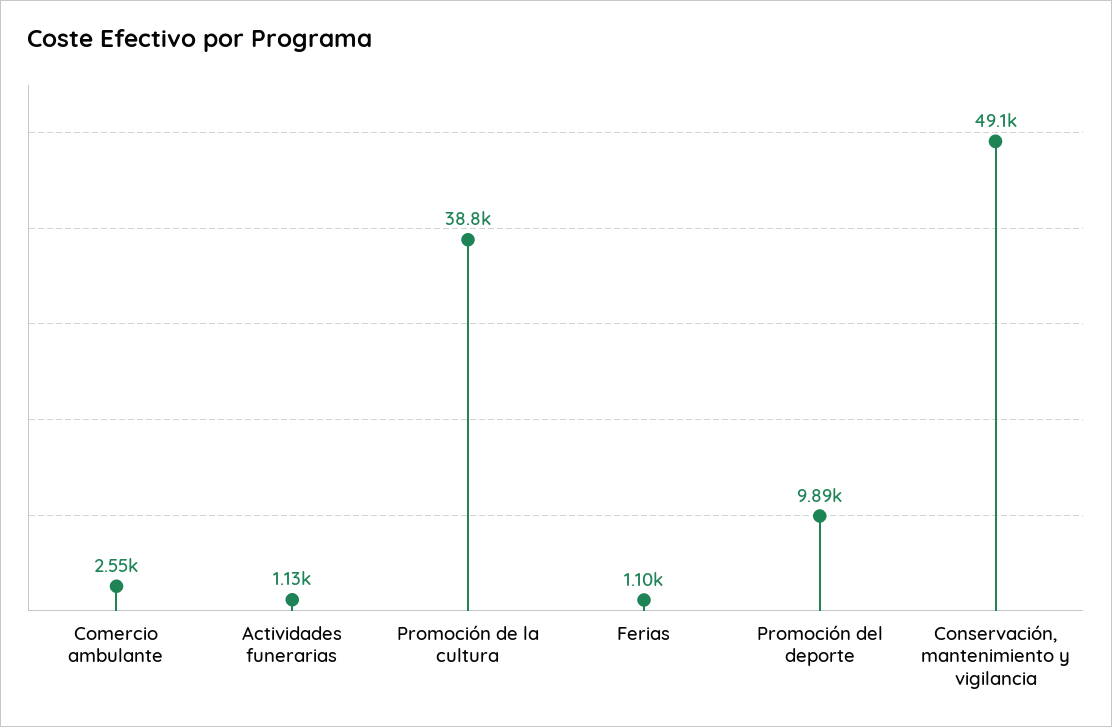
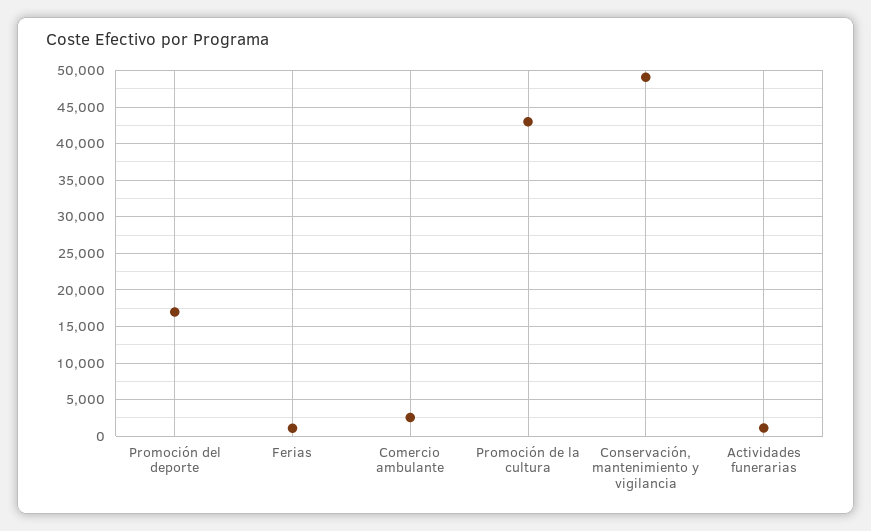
Promoción de la cultura: 38800 -> 43000
Promoción del deporte: 9890 -> 17000

